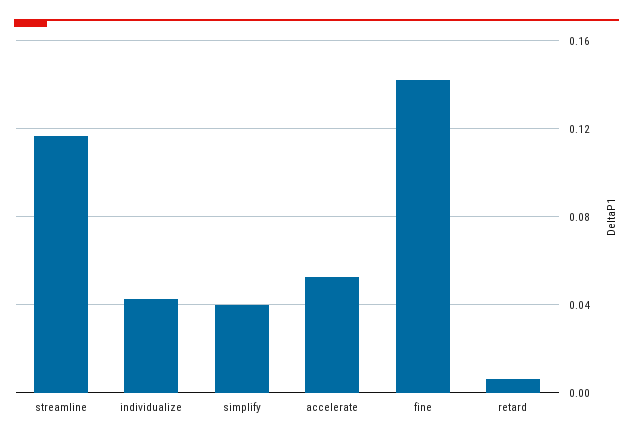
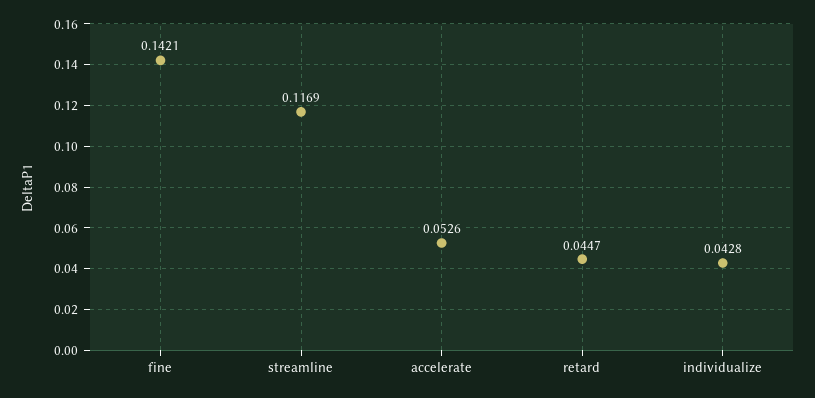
simplify: 0.04 -> none
retard: 0.005 -> 0.0447

